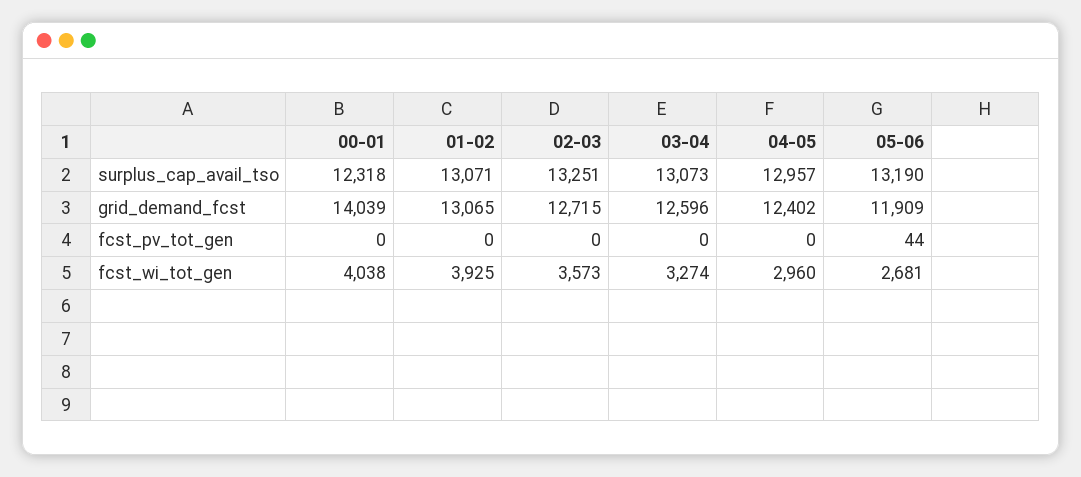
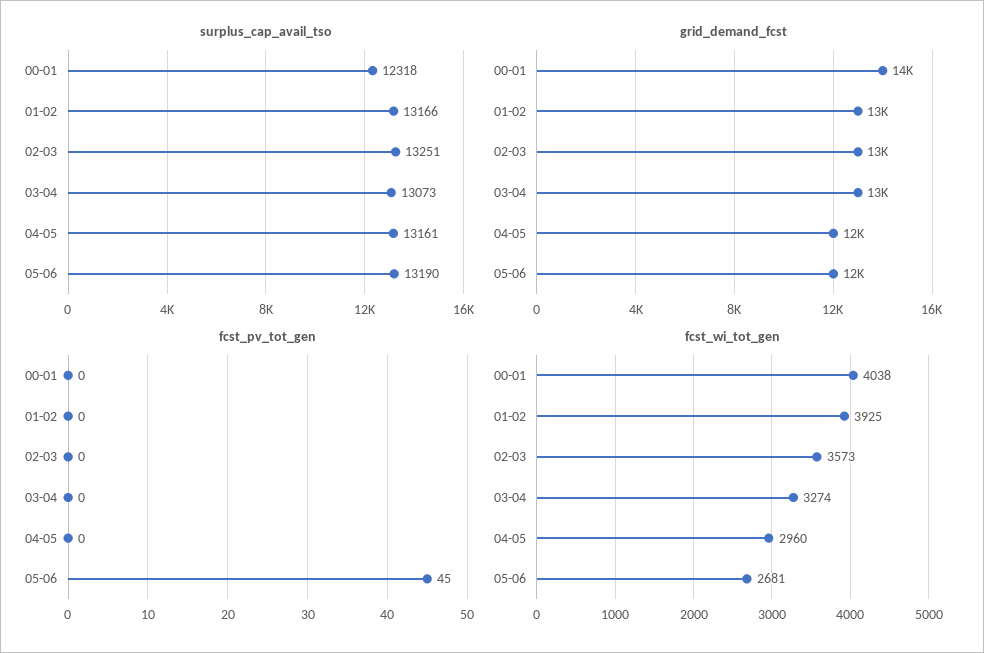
surplus_cap_avail_tso, 01-02: 13071 -> 13166
surplus_cap_avail_tso, 04-05: 12957 -> 13161
fcst_pv_tot_gen, 05-06: 44 -> 45

